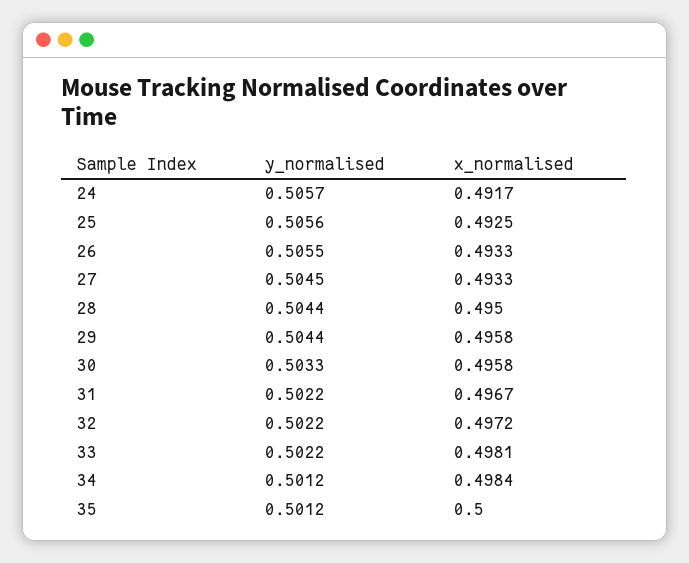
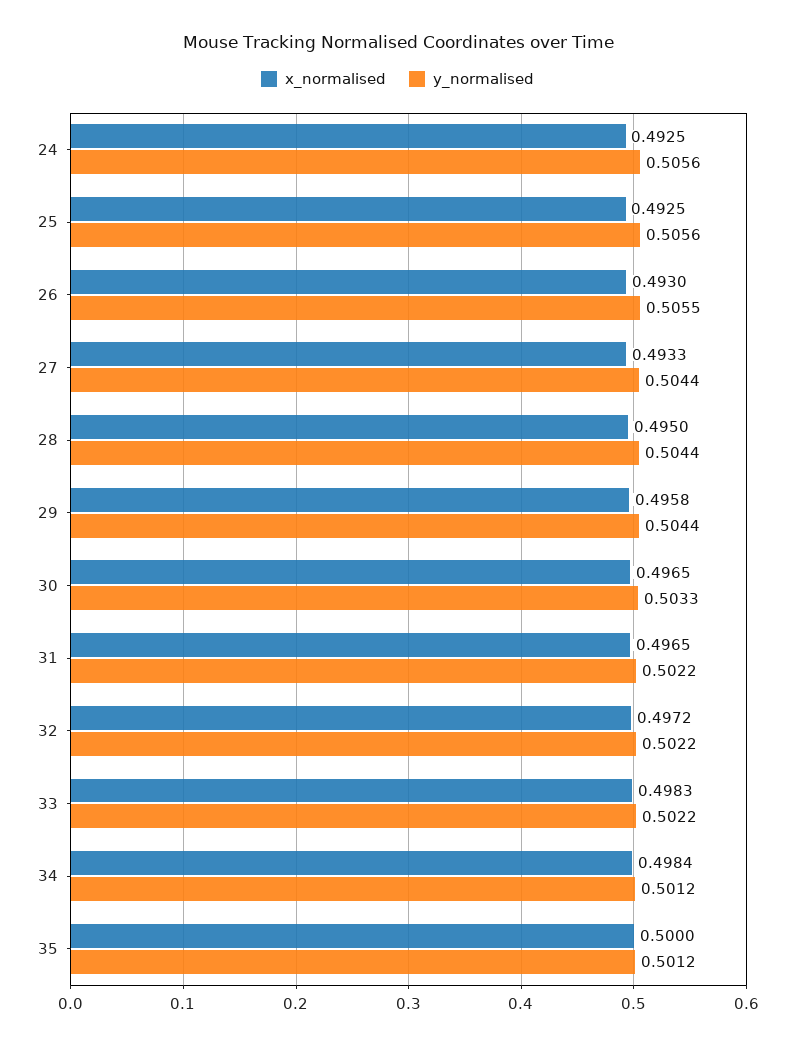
y_normalised, 24: 0.5057 -> 0.5056
x_normalised, 24: 0.4917 -> 0.4925
x_normalised, 26: 0.4933 -> 0.493
y_normalised, 27: 0.5045 -> 0.5044
x_normalised, 30: 0.4958 -> 0.4965
x_normalised, 31: 0.4967 -> 0.4965
x_normalised, 33: 0.4981 -> 0.4983

